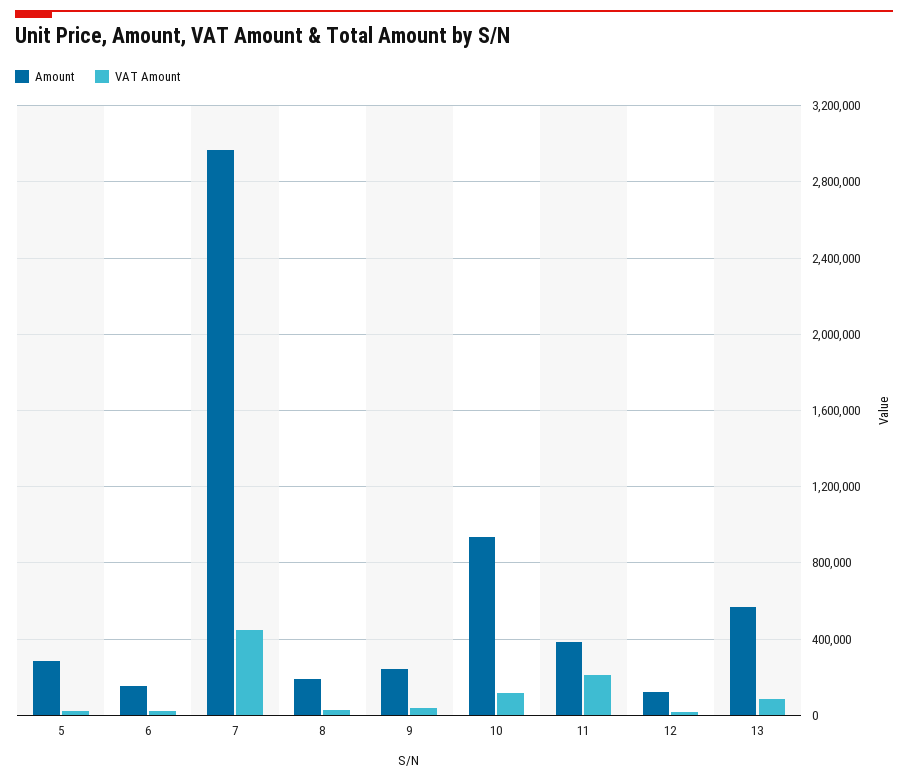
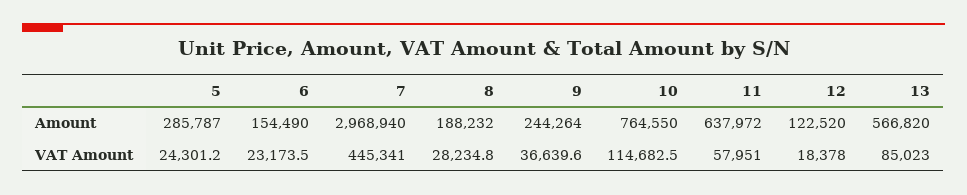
Amount, 10: 950000 -> 764550
Amount, 11: 400000 -> 637972
VAT Amount, 11: 200000 -> 57951

